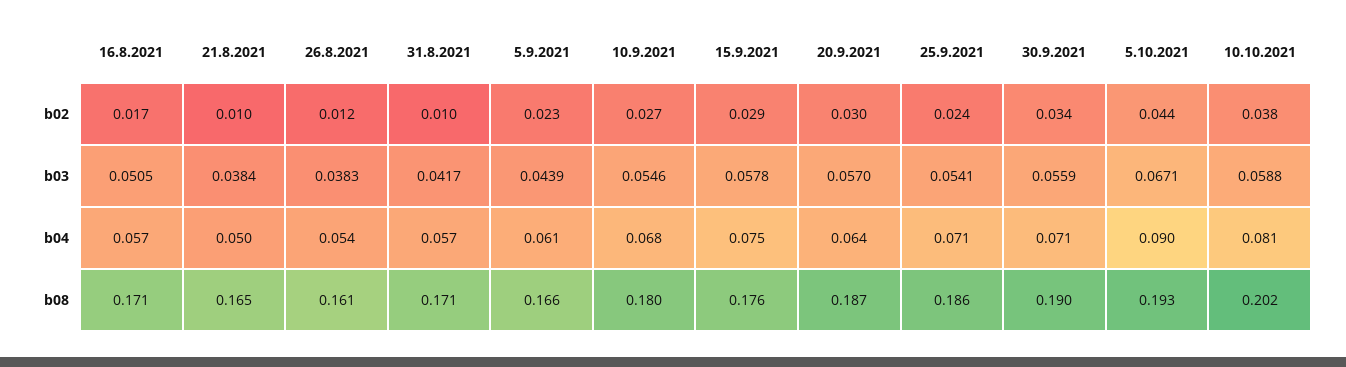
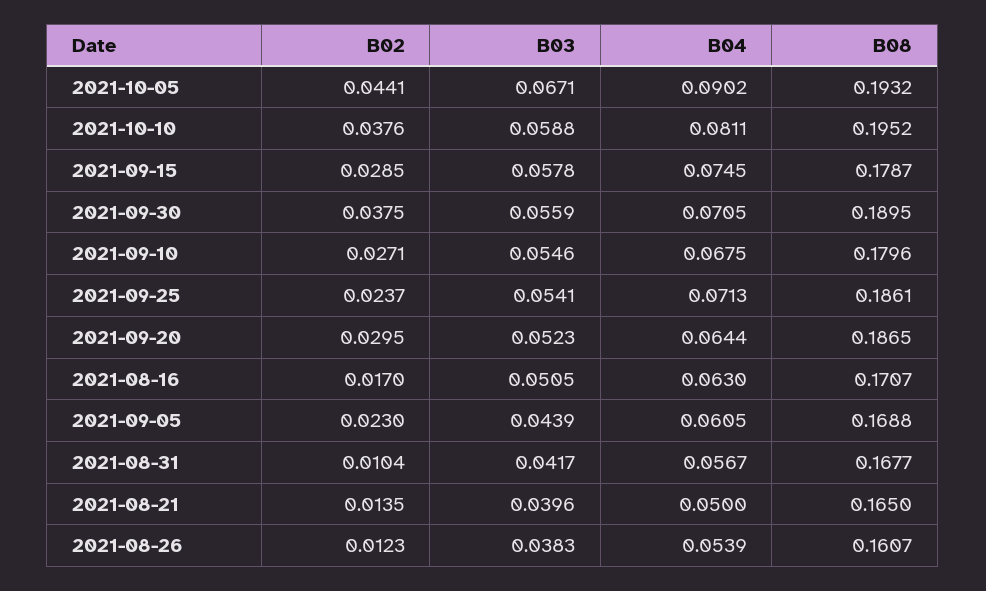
21.8.2021, b02: 0.01 -> 0.0135
30.9.2021, b02: 0.034 -> 0.0375
21.8.2021, b03: 0.0384 -> 0.0396
20.9.2021, b03: 0.057 -> 0.0523
16.8.2021, b04: 0.057 -> 0.063
31.8.2021, b08: 0.171 -> 0.1677
5.9.2021, b08: 0.166 -> 0.1688
15.9.2021, b08: 0.176 -> 0.1787
10.10.2021, b08: 0.202 -> 0.1952

